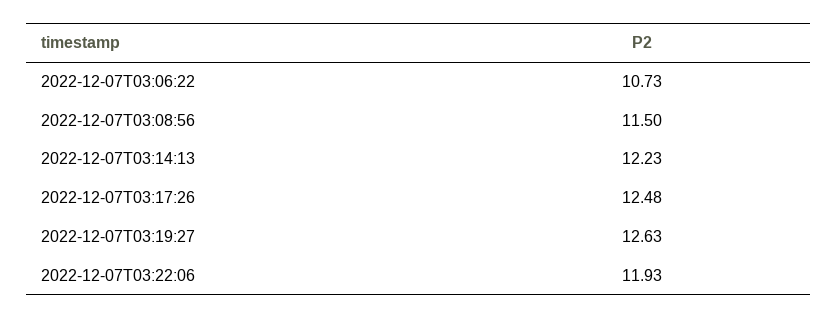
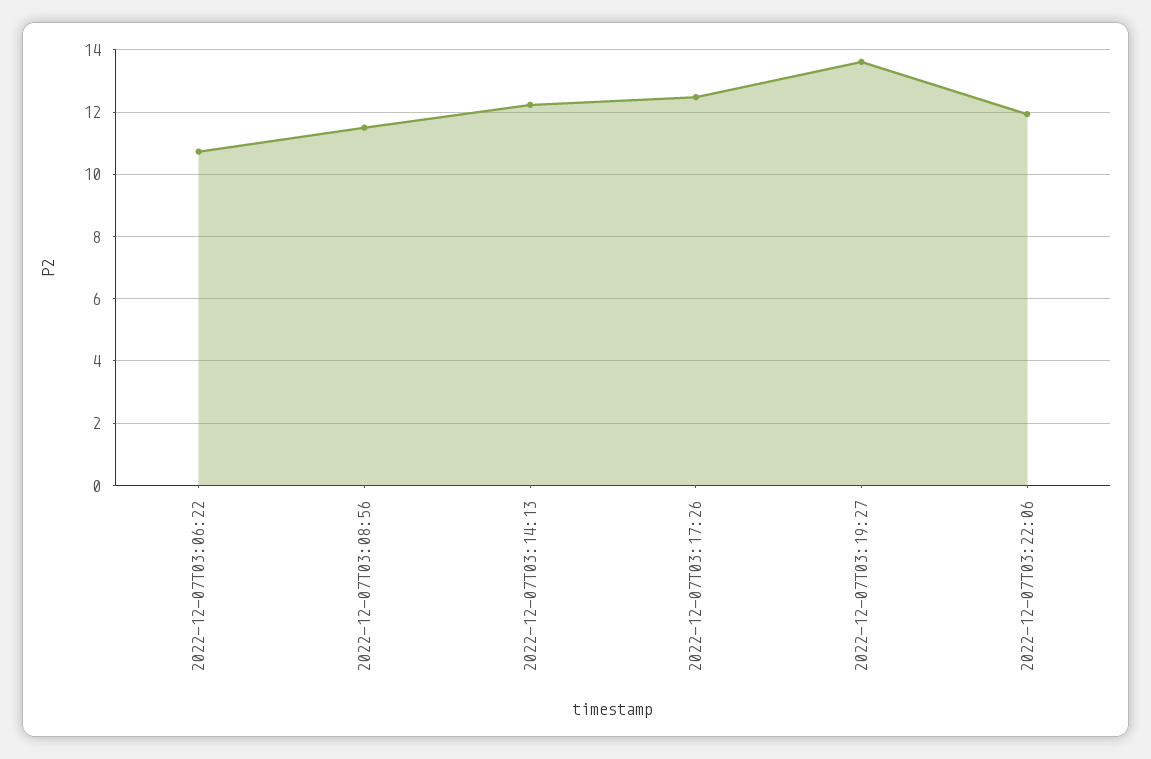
2022-12-07T03:19:27: 12.63 -> 13.6

